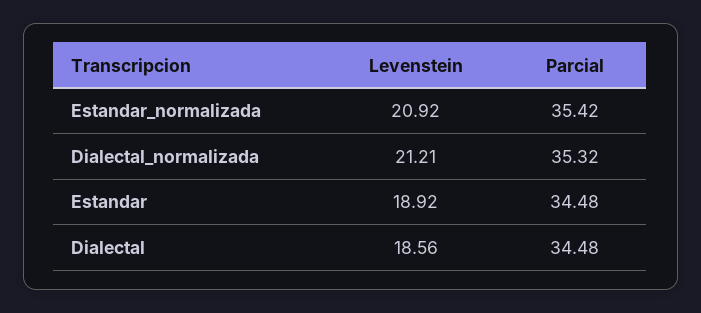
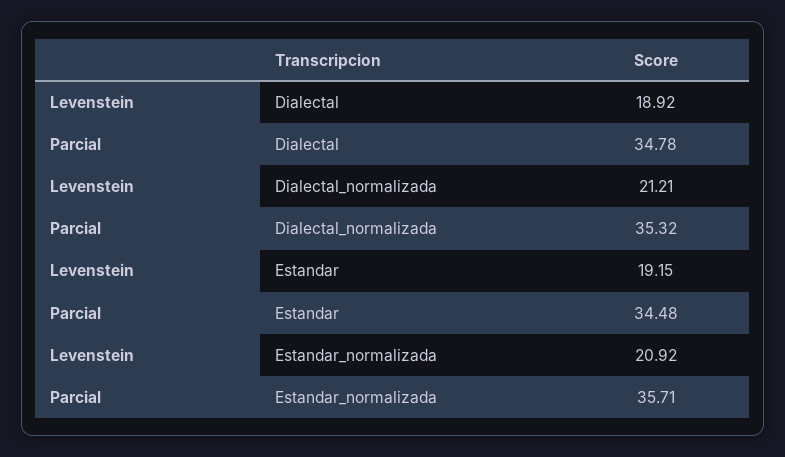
Parcial, Estandar_normalizada: 35.42 -> 35.71
Levenstein, Estandar: 18.92 -> 19.15
Levenstein, Dialectal: 18.56 -> 18.92
Parcial, Dialectal: 34.48 -> 34.78

